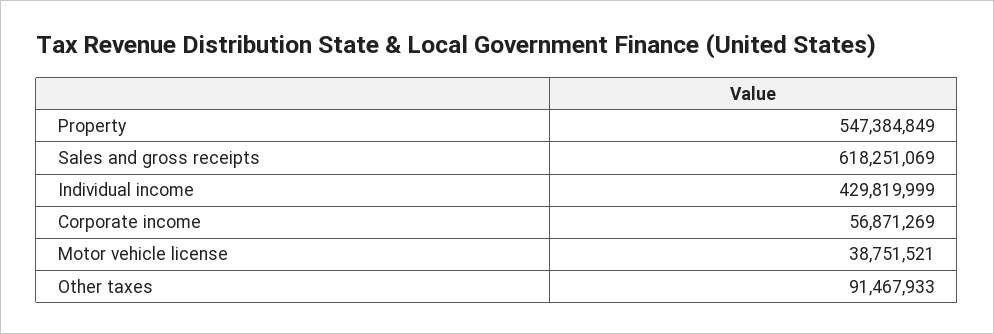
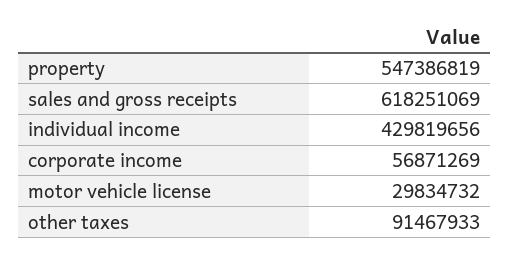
Property: 547384849 -> 547386819
Individual income: 429819999 -> 429819656
Motor vehicle license: 38751521 -> 29834732

